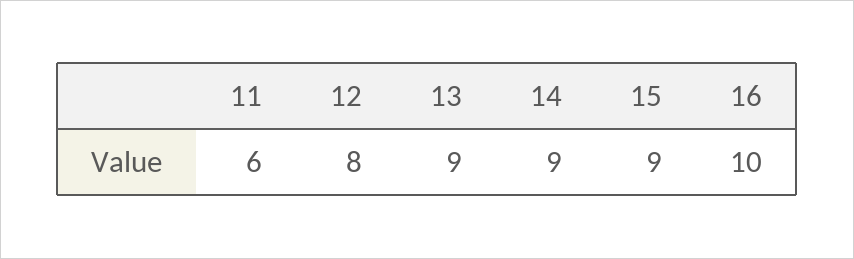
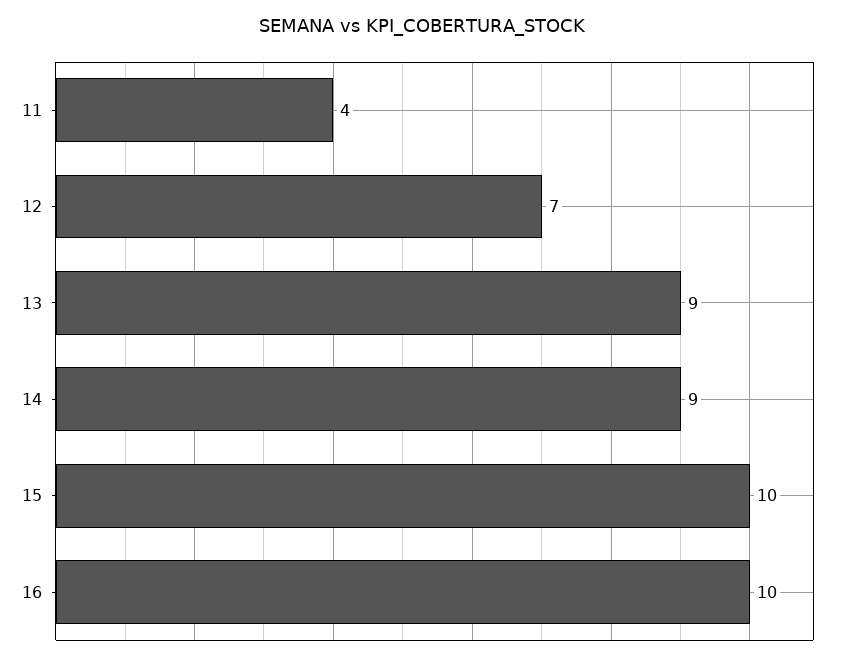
11: 6 -> 4
12: 8 -> 7
15: 9 -> 10

